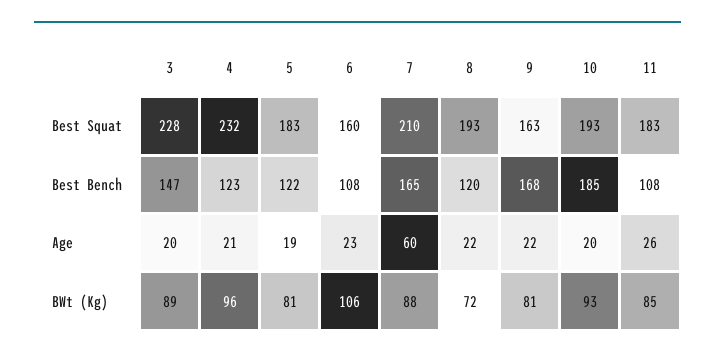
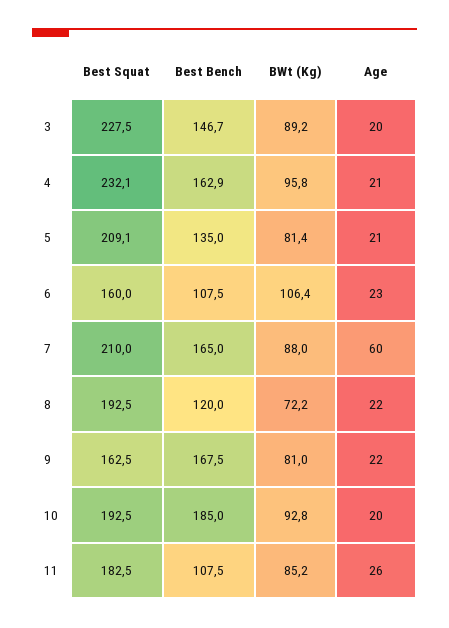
5, Best Squat: 183 -> 209.1
4, Best Bench: 123 -> 162.9
5, Best Bench: 122 -> 135
5, Age: 19 -> 21

